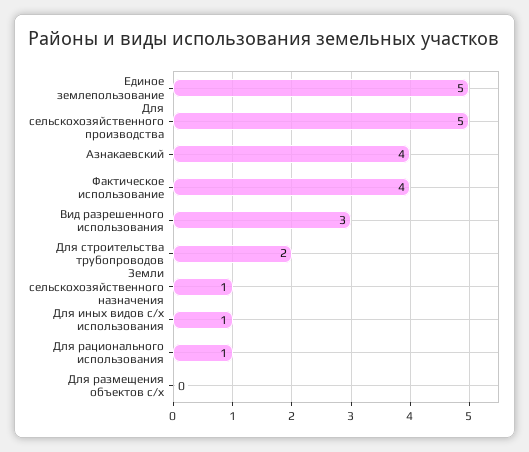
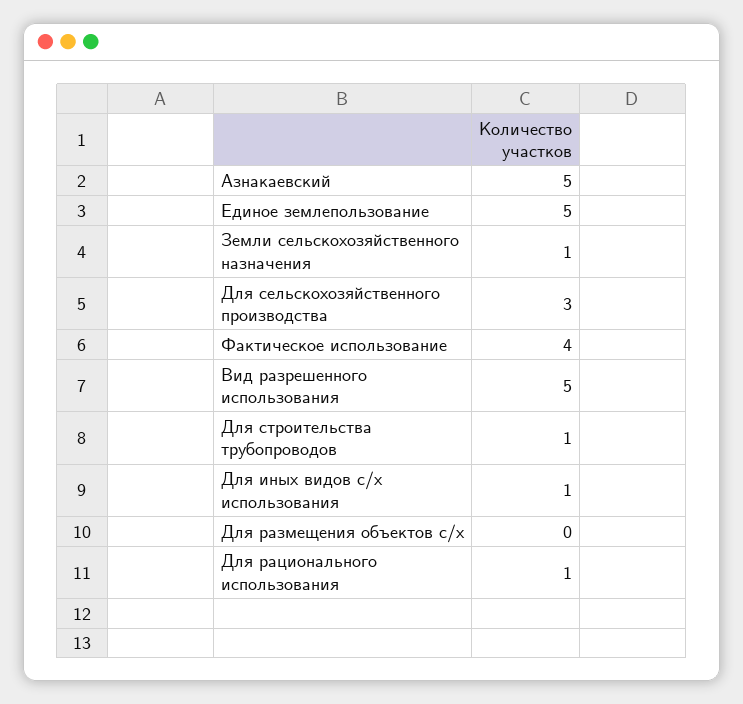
Для сельскохозяйственного производства: 5 -> 3
Азнакаевский: 4 -> 5
Вид разрешенного использования: 3 -> 5
Для строительства трубопроводов: 2 -> 1

